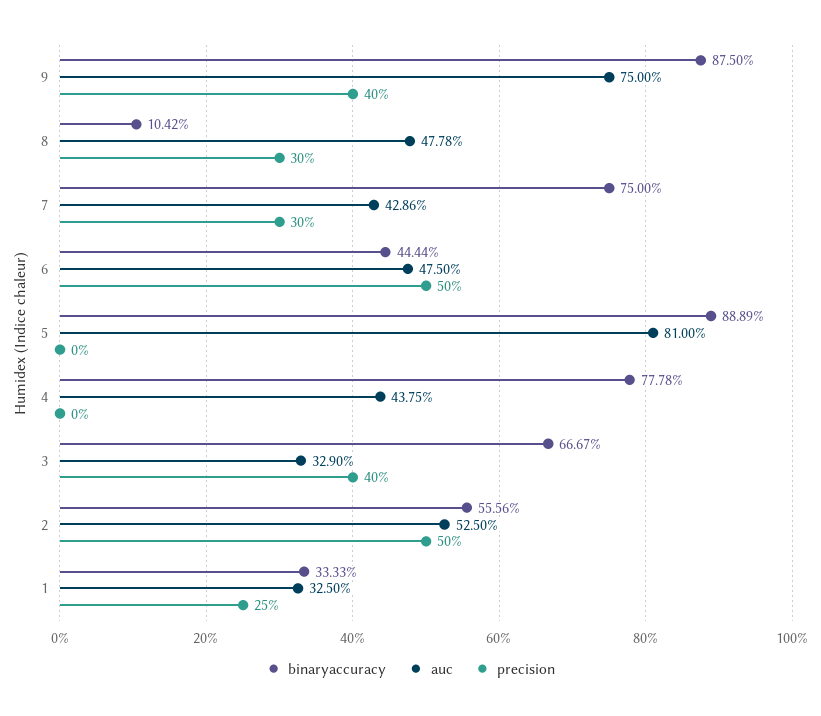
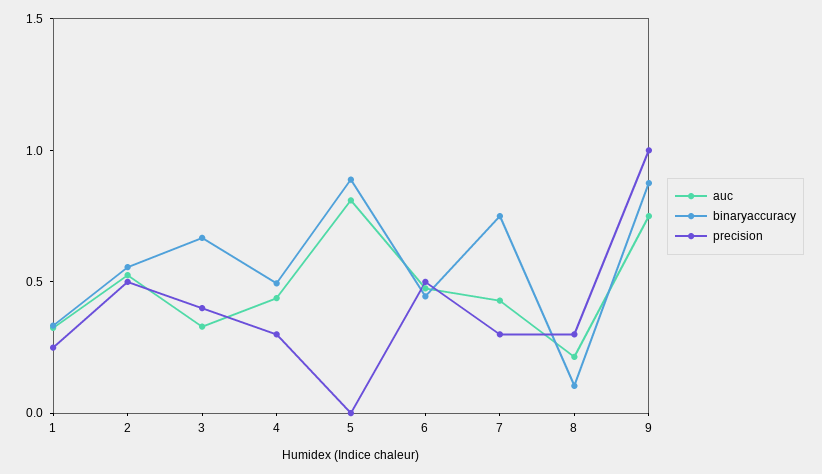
precision, 9: 0.4 -> 1
auc, 8: 0.4778 -> 0.2
binaryaccuracy, 4: 0.7778 -> 0.5
precision, 4: 0 -> 0.3

